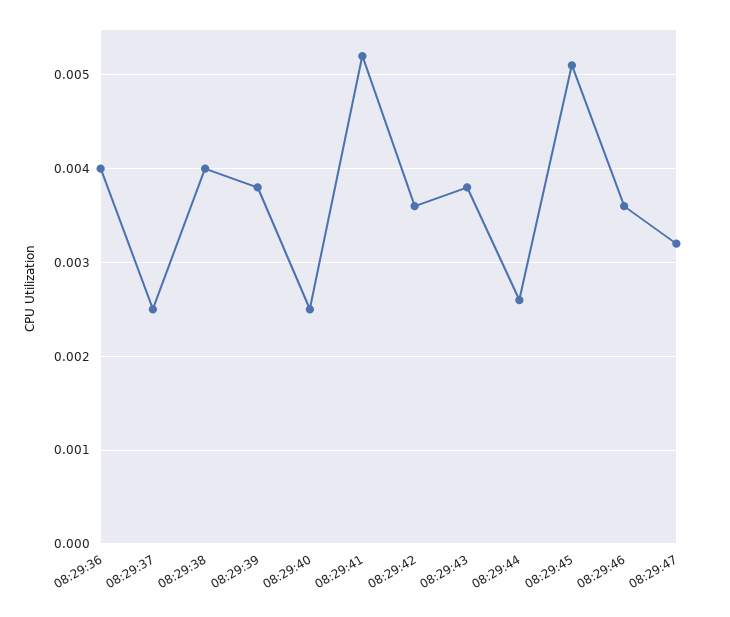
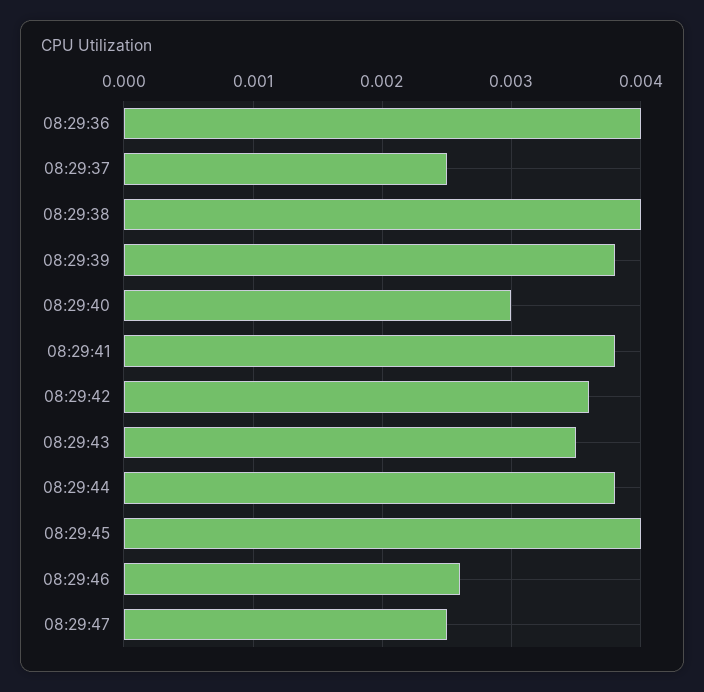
08:29:40: 0.0025 -> 0.003
08:29:41: 0.0052 -> 0.0038
08:29:43: 0.0038 -> 0.0035
08:29:44: 0.0026 -> 0.0038
08:29:45: 0.0051 -> 0.004
08:29:46: 0.0036 -> 0.0026
08:29:47: 0.0032 -> 0.0025

